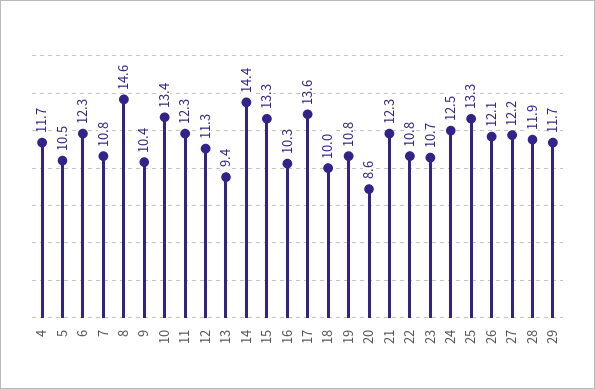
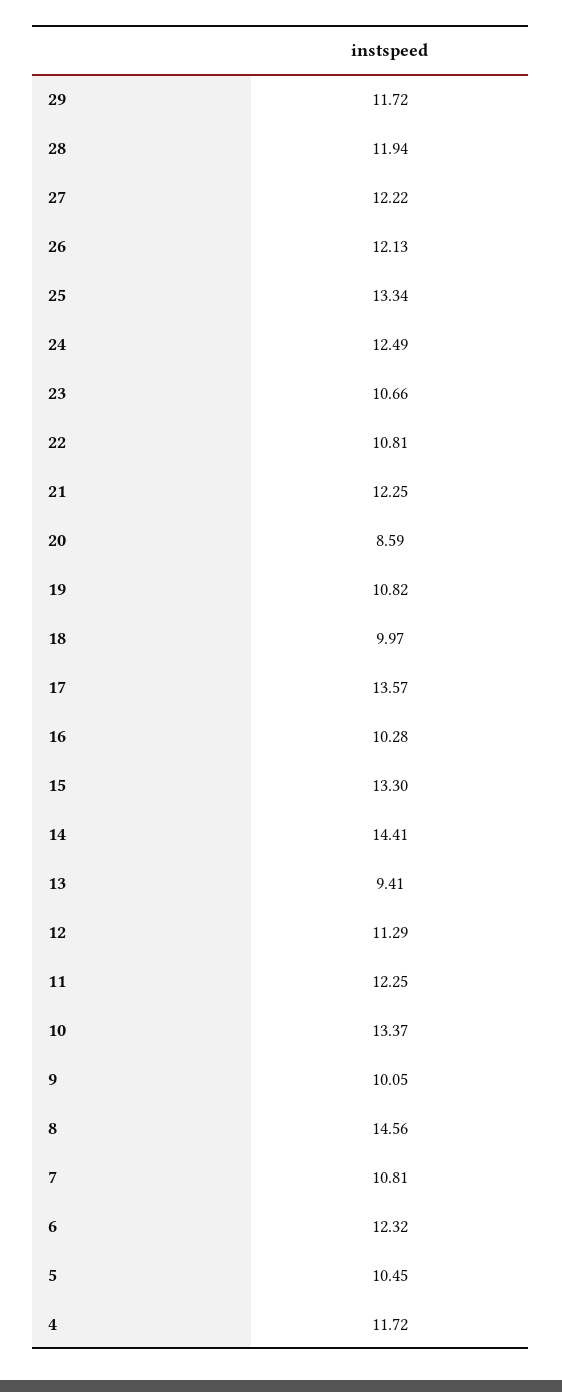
9: 10.4 -> 10.05

